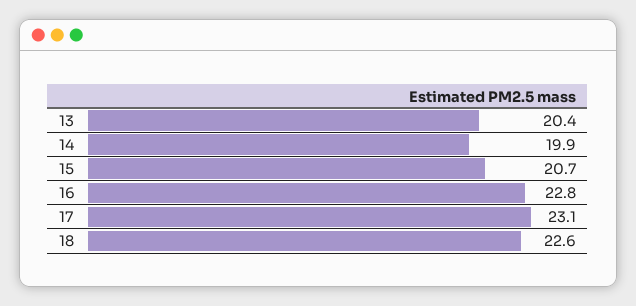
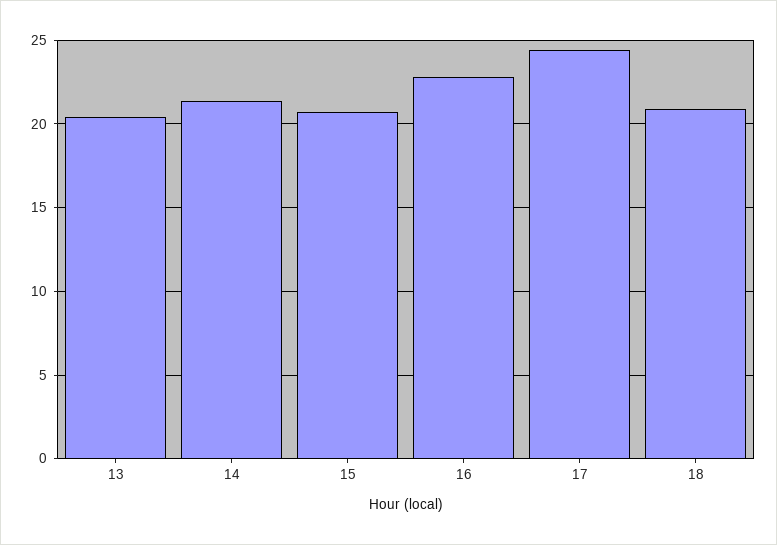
14: 19.9 -> 21.5
17: 23.1 -> 24.5
18: 22.6 -> 21

